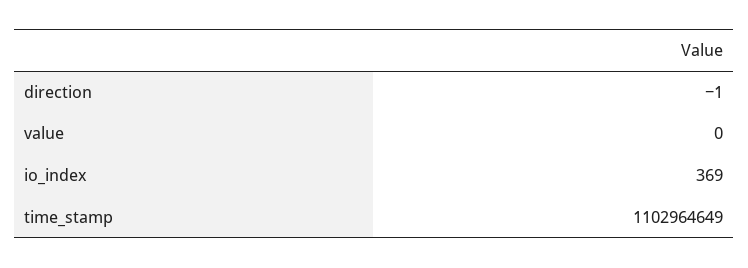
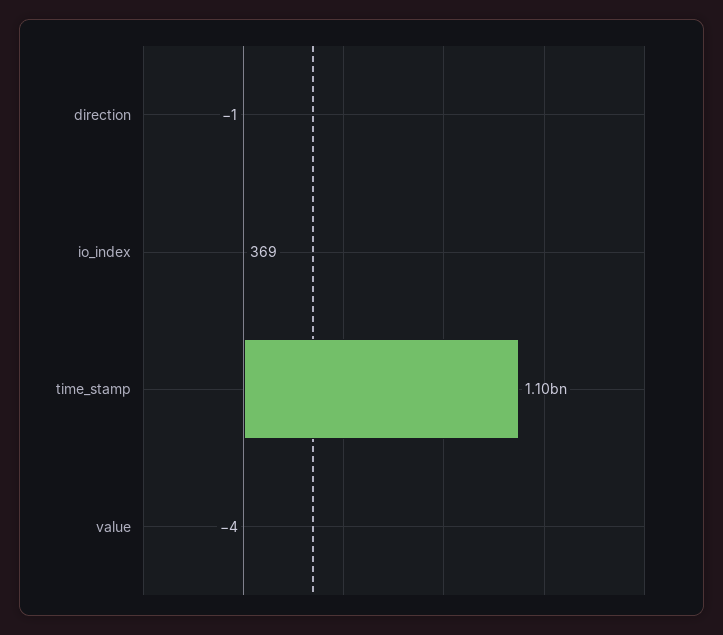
value: 0 -> -4

